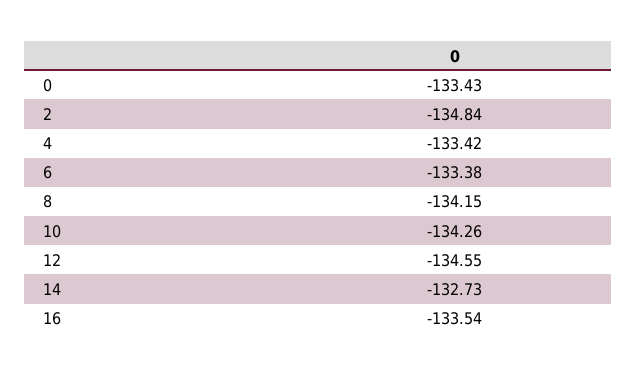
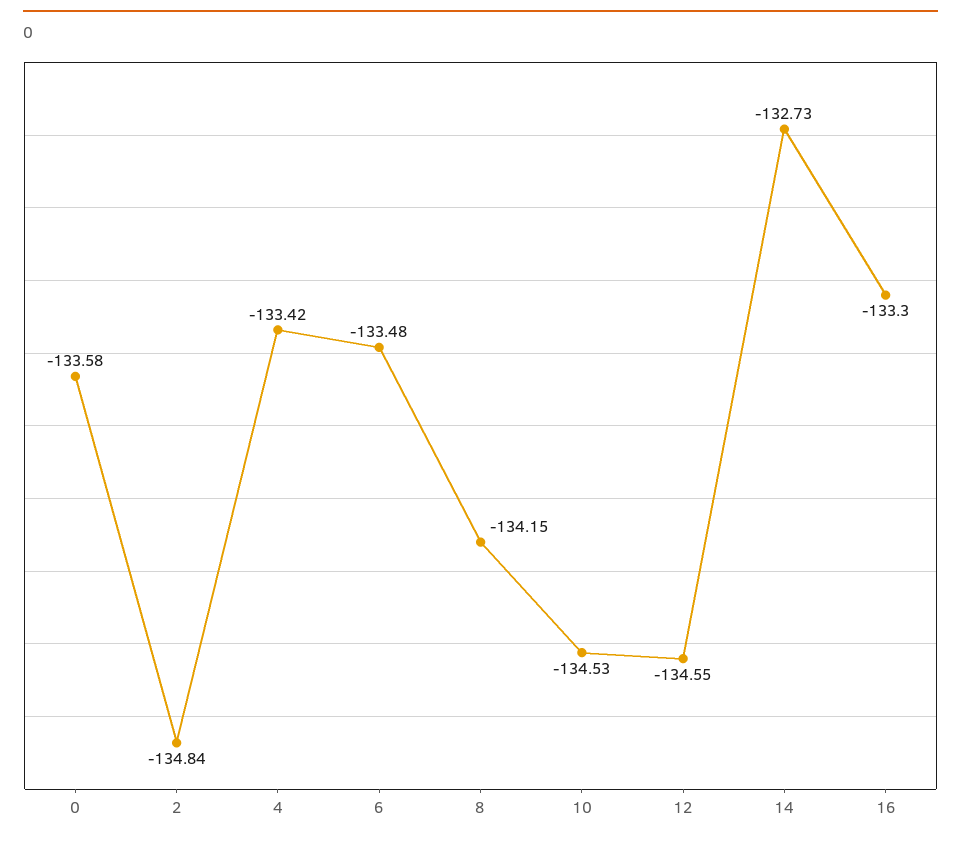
0: -133.43 -> -133.58
6: -133.38 -> -133.48
10: -134.26 -> -134.53
16: -133.54 -> -133.3

